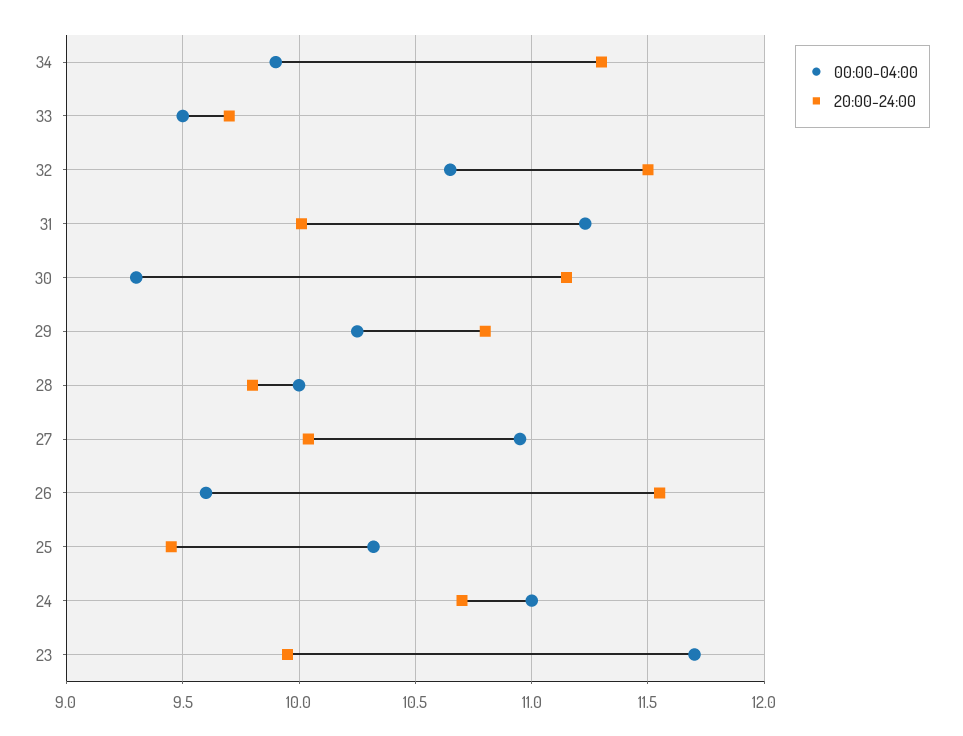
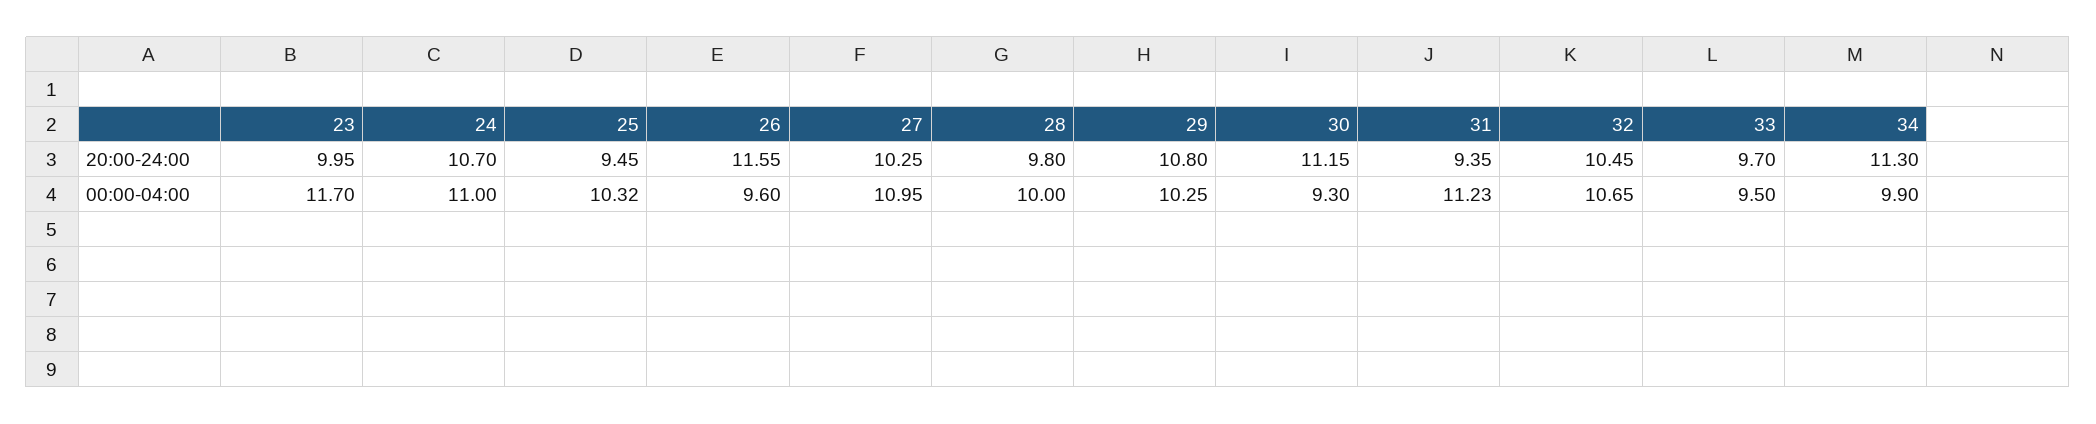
20:00-24:00, 32: 11.5 -> 10.45
20:00-24:00, 31: 10 -> 9.35
20:00-24:00, 27: 10.05 -> 10.25

